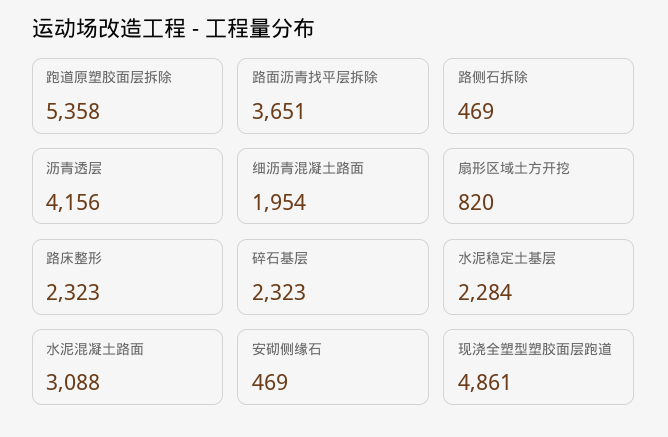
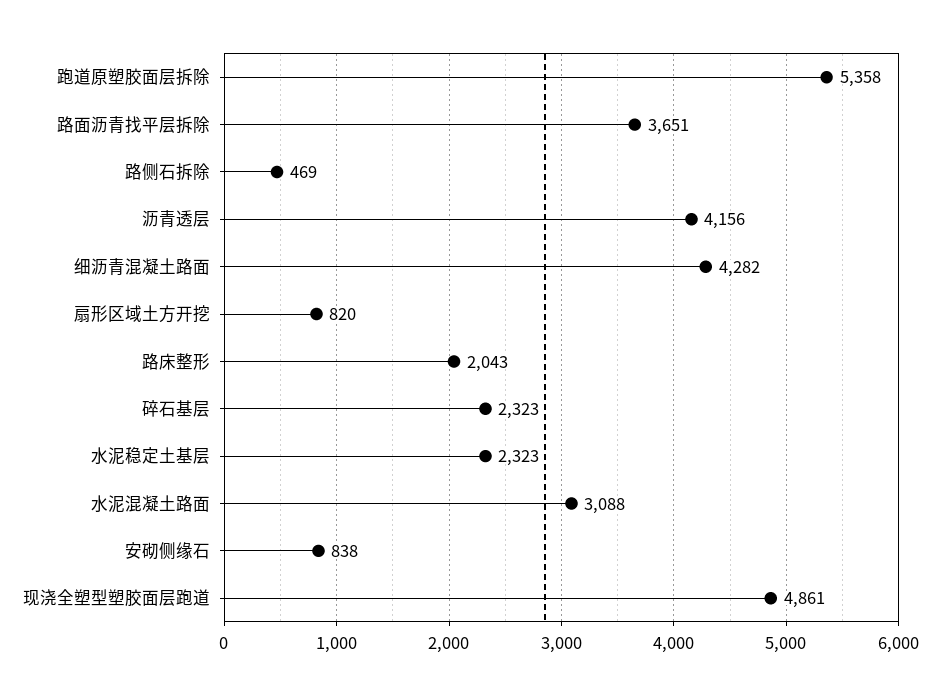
细沥青混凝土路面: 1954 -> 4282
路床整形: 2323 -> 2043
水泥稳定土基层: 2284 -> 2323
安砌侧缘石: 469 -> 838

